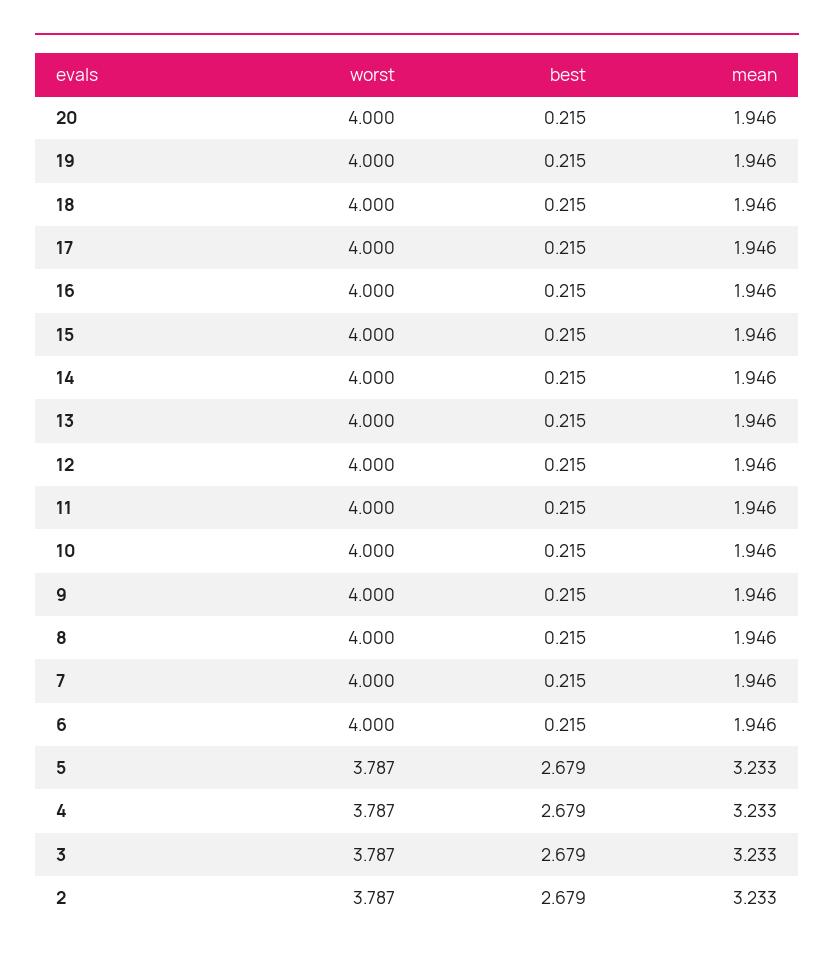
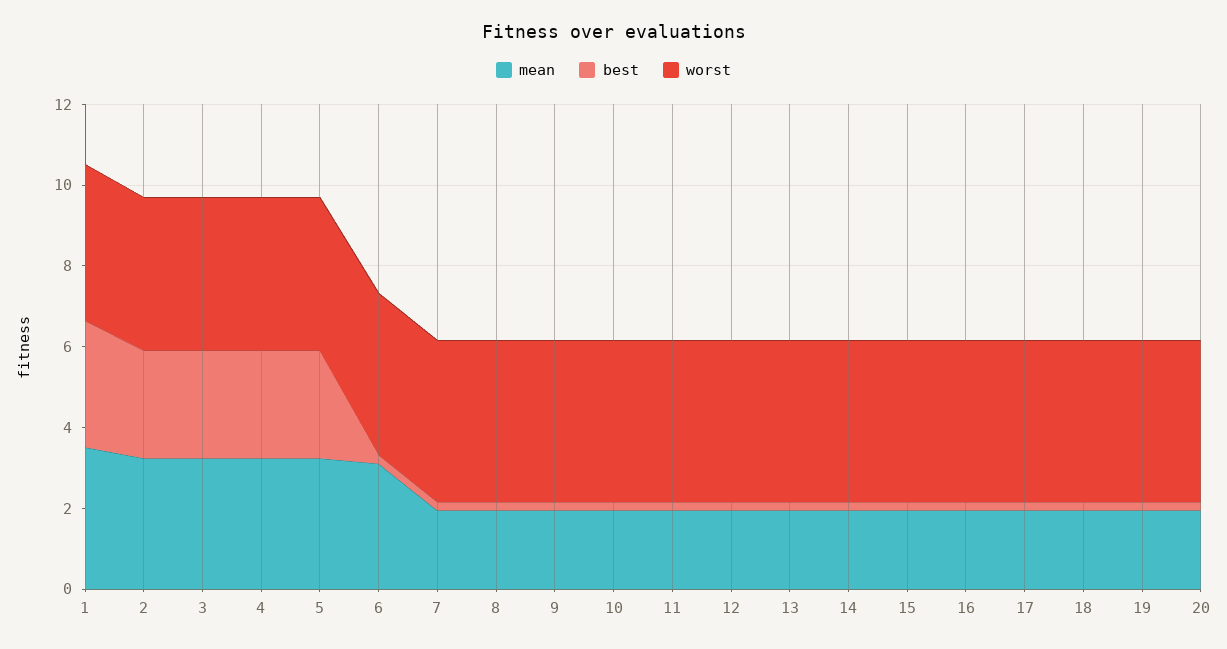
mean, 6: 1.946 -> 3
mean, 1: none -> 3.5
best, 1: none -> 3
worst, 1: none -> 4

